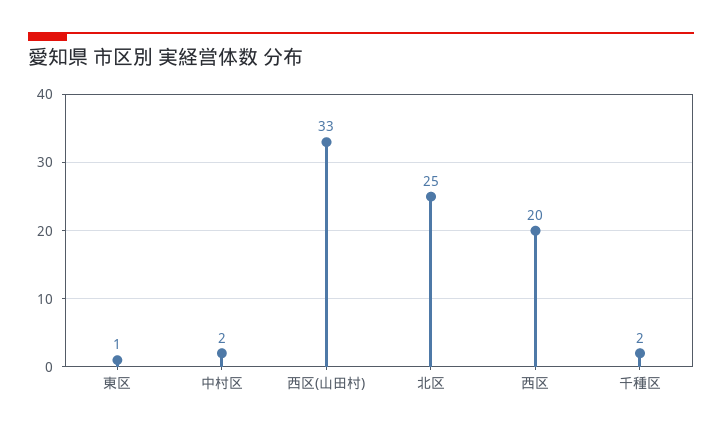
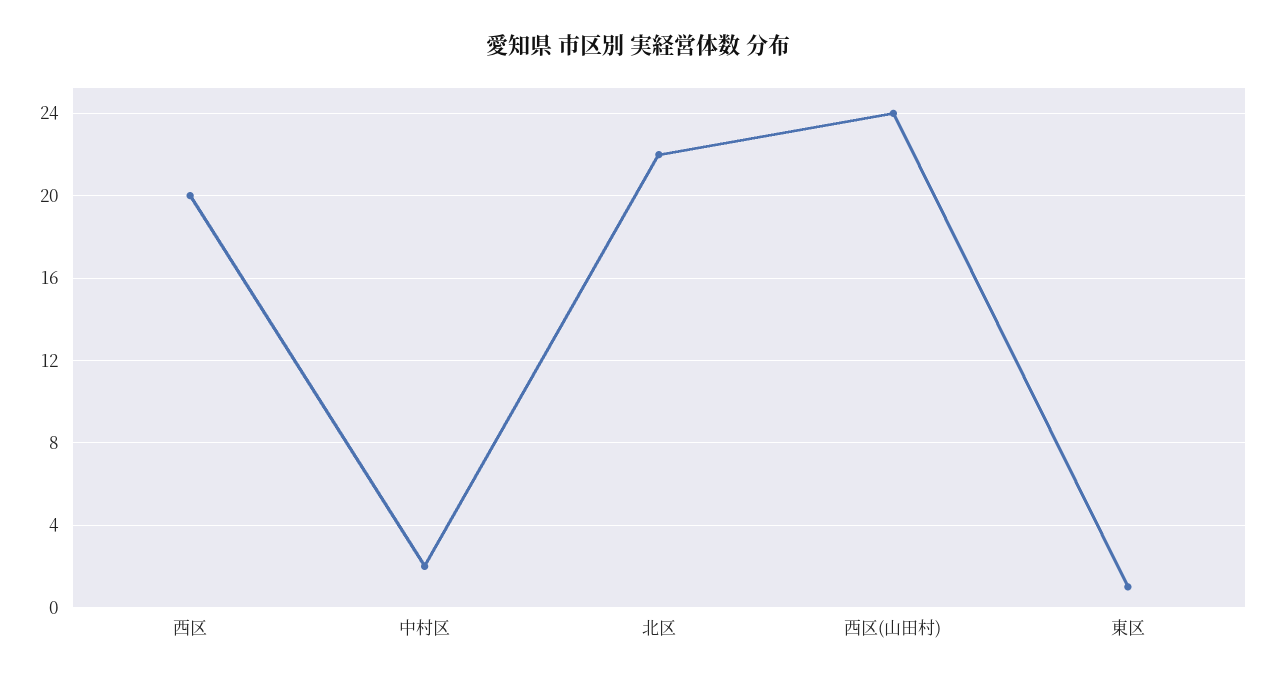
西区(山田村): 33 -> 24
北区: 25 -> 22
千種区: 2 -> none

